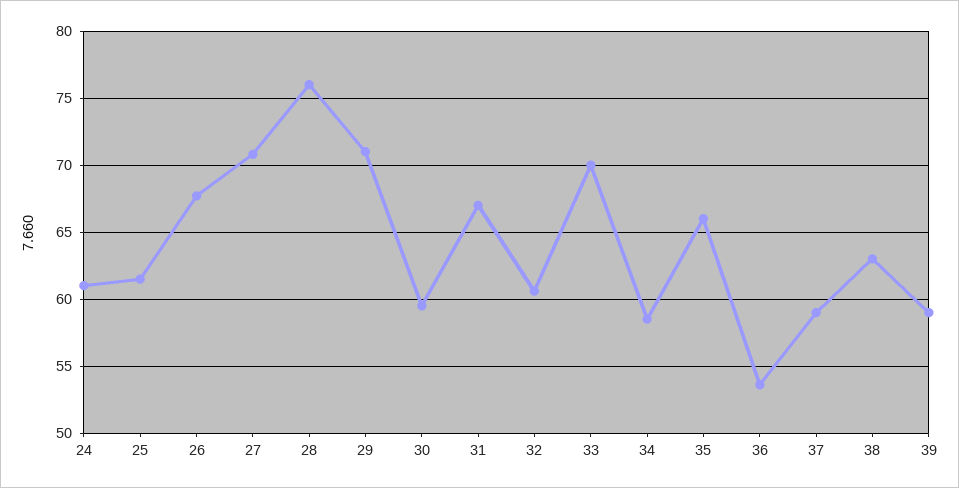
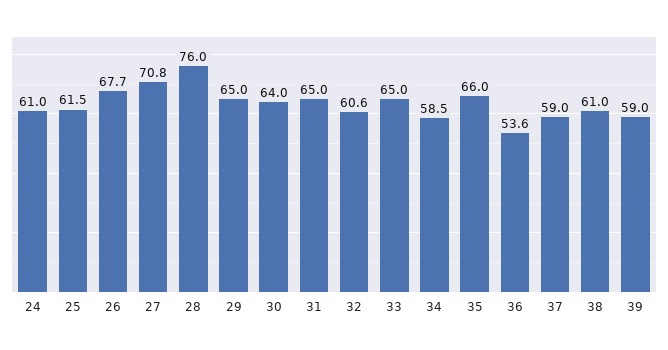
29: 71 -> 65
30: 59.5 -> 64
31: 67 -> 65
33: 70 -> 65
38: 63 -> 61

